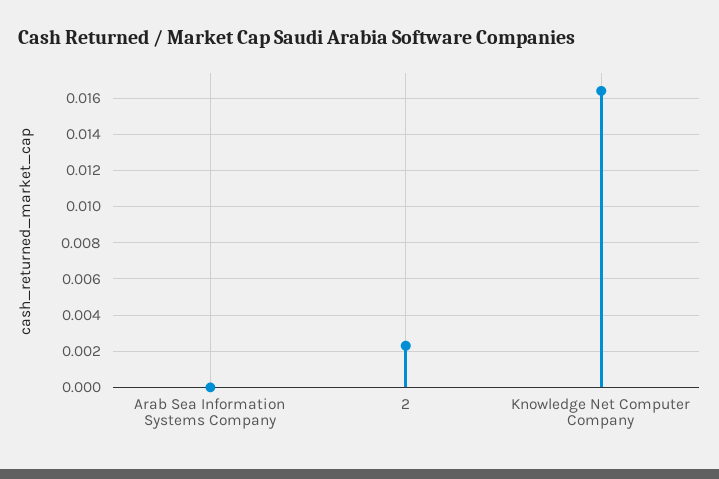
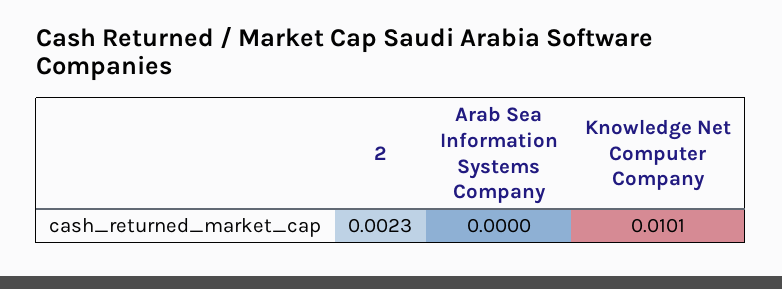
Knowledge Net Computer Company: 0.0165 -> 0.0101

